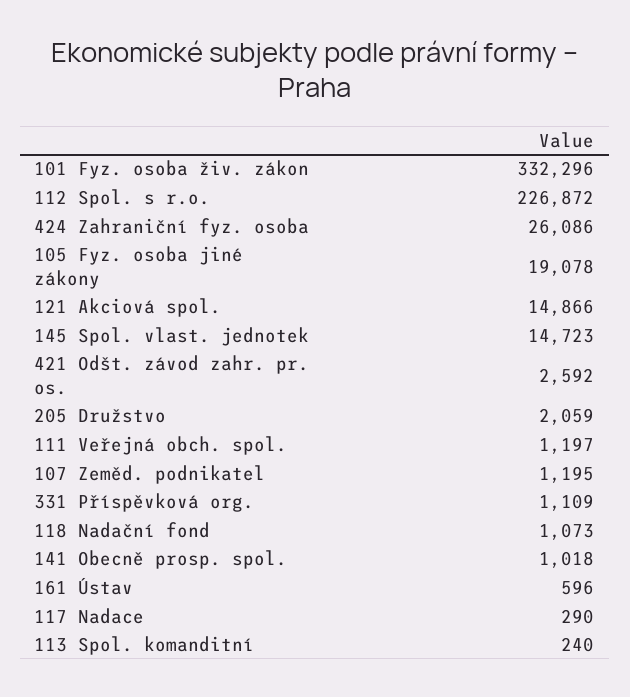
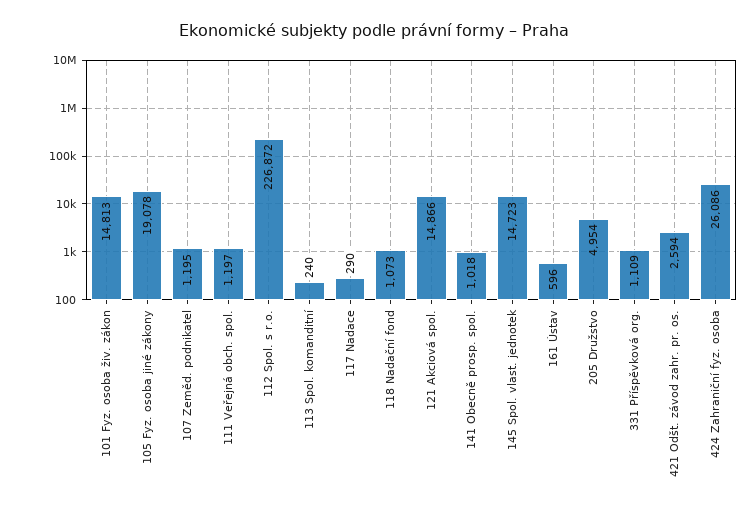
101 Fyz. osoba živ. zákon: 332296 -> 14813
421 Odšt. závod zahr. pr. os.: 2592 -> 2594
205 Družstvo: 2059 -> 4954

